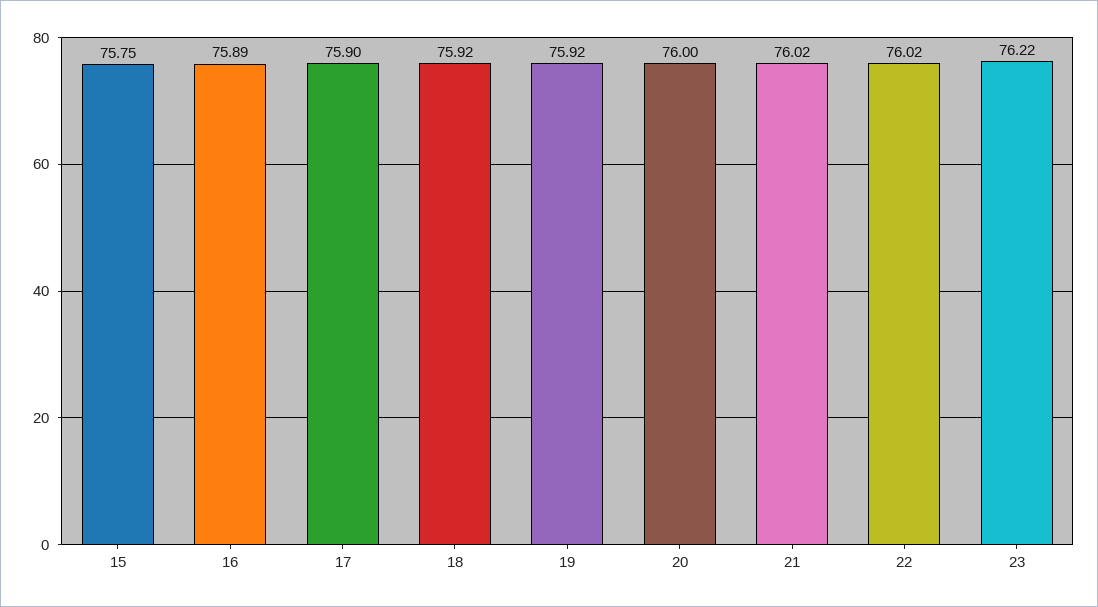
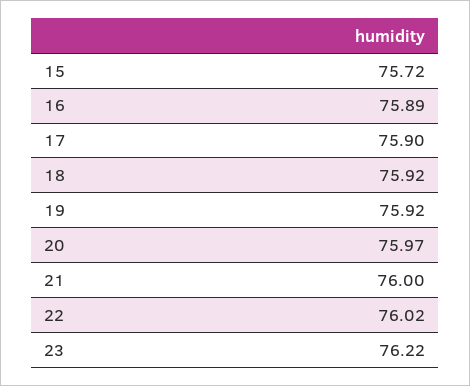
15: 75.75 -> 75.72
20: 76 -> 75.97
21: 76.02 -> 76

